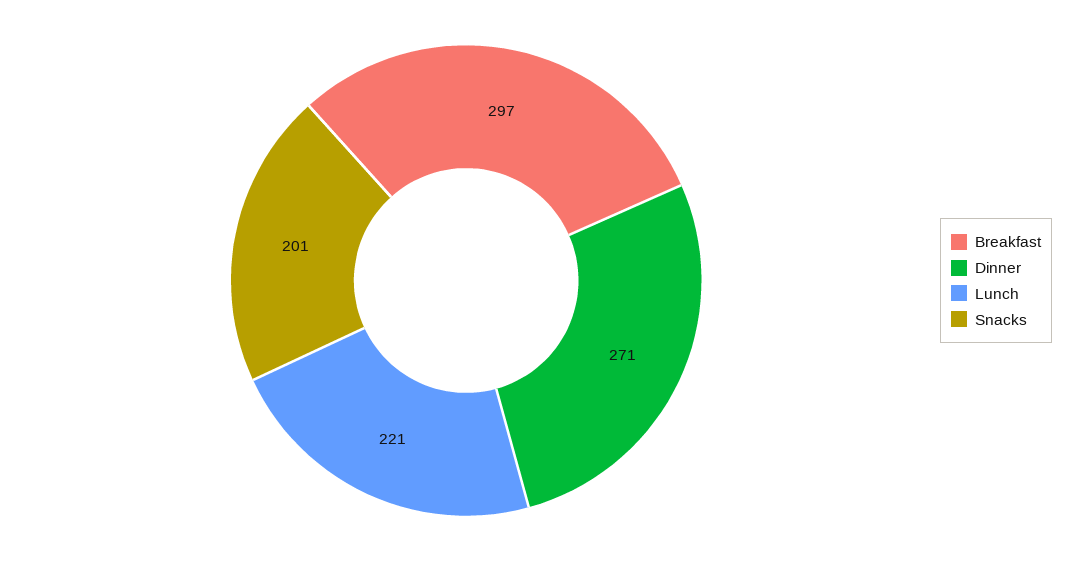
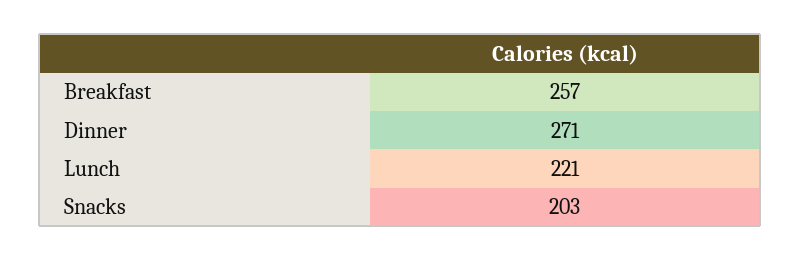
Breakfast: 297 -> 257
Snacks: 201 -> 203

